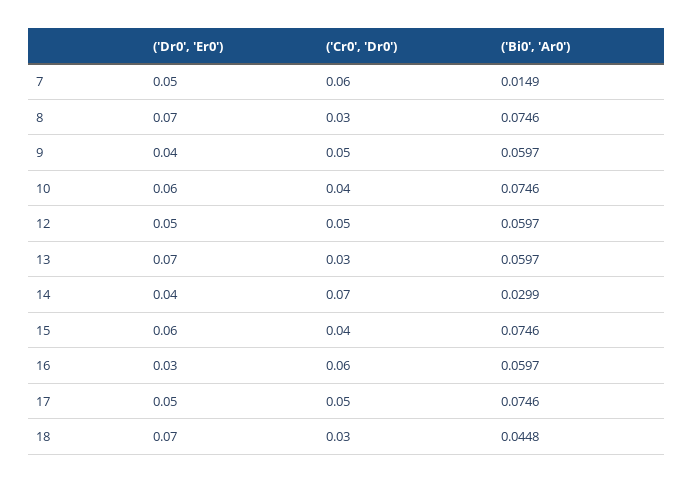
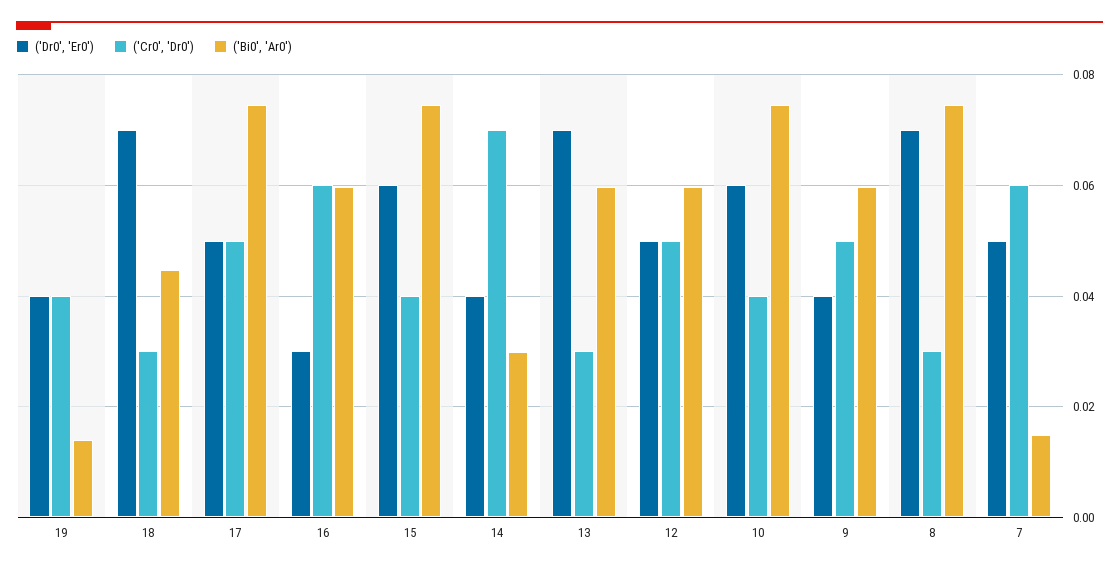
('Dr0', 'Er0'), 19: none -> 0.04
('Cr0', 'Dr0'), 19: none -> 0.04
('Bi0', 'Ar0'), 19: none -> 0.014

